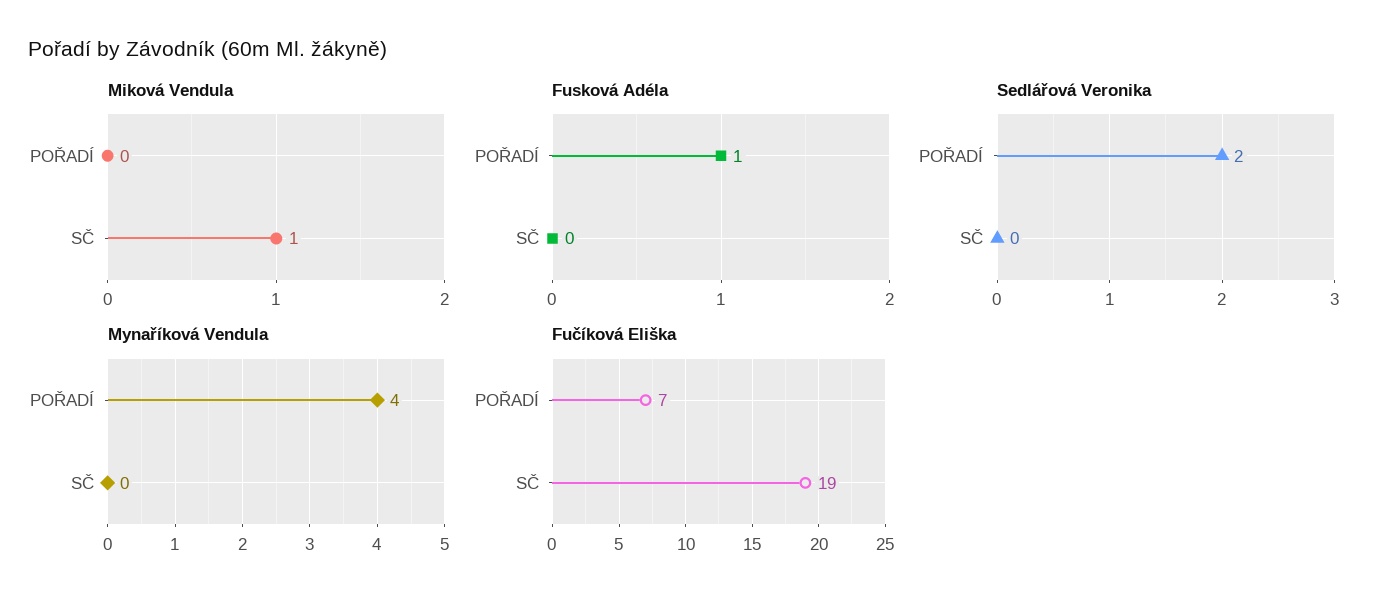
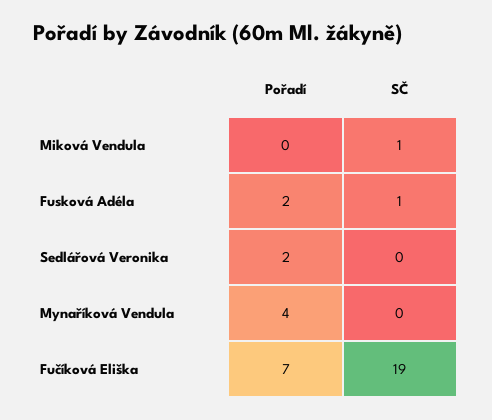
Fusková Adéla, POŘADÍ: 1 -> 2
Fusková Adéla, SČ: 0 -> 1

